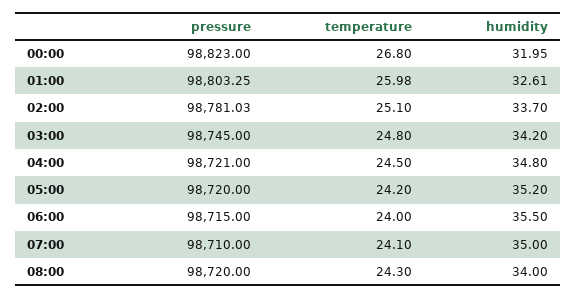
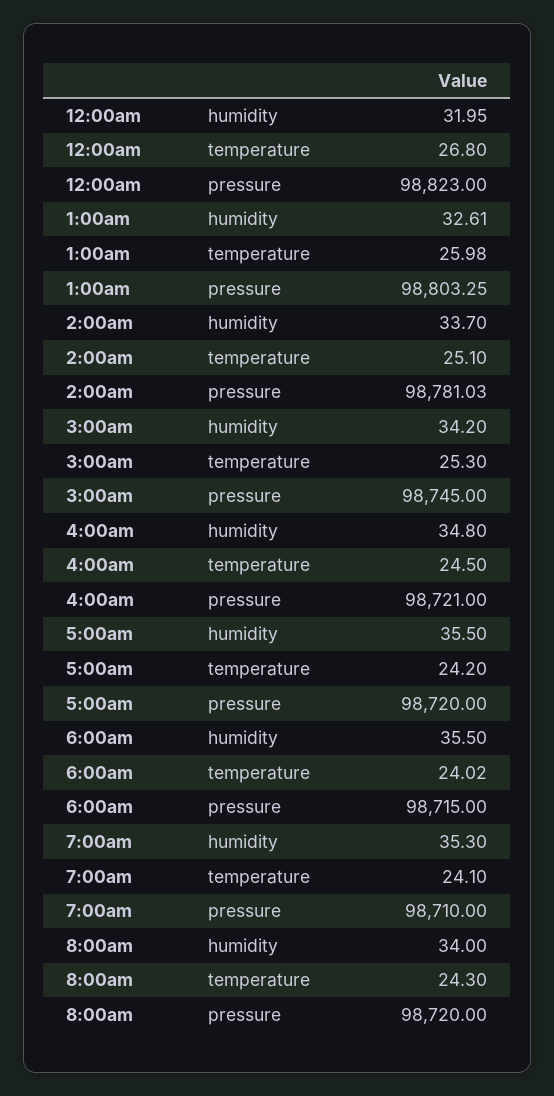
temperature, 03:00: 24.8 -> 25.3
humidity, 05:00: 35.2 -> 35.5
temperature, 06:00: 24 -> 24.02
humidity, 07:00: 35 -> 35.3

